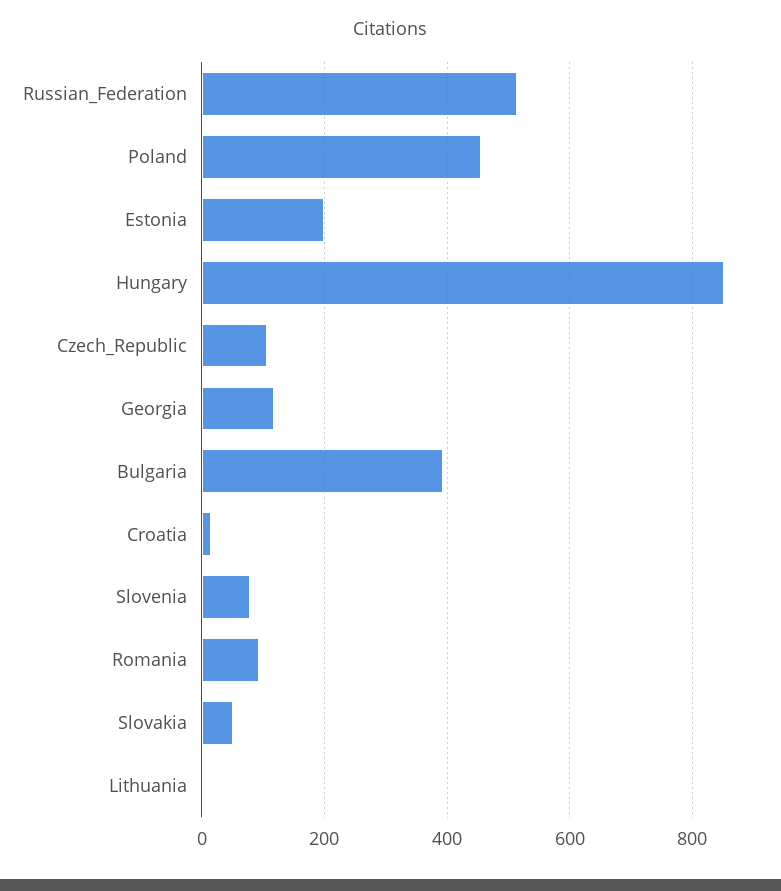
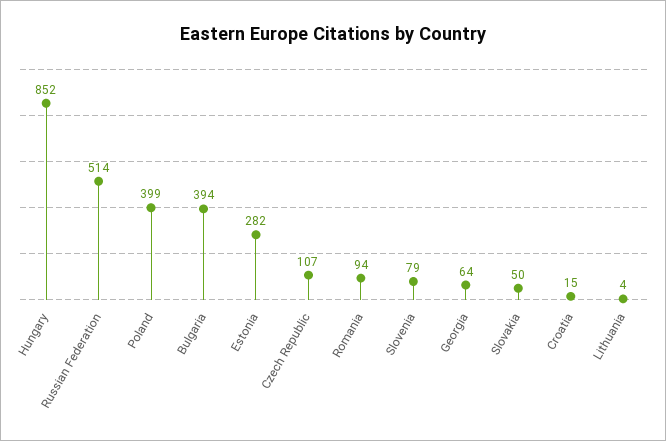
Poland: 460 -> 399
Estonia: 200 -> 282
Georgia: 120 -> 64

